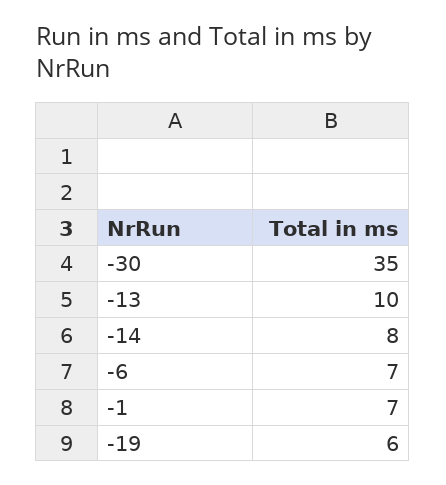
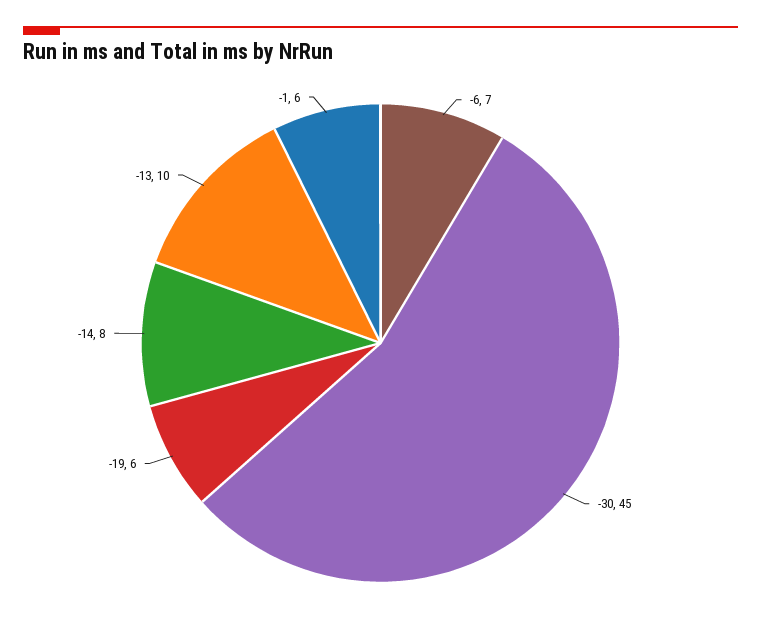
-30: 35 -> 45
-1: 7 -> 6

